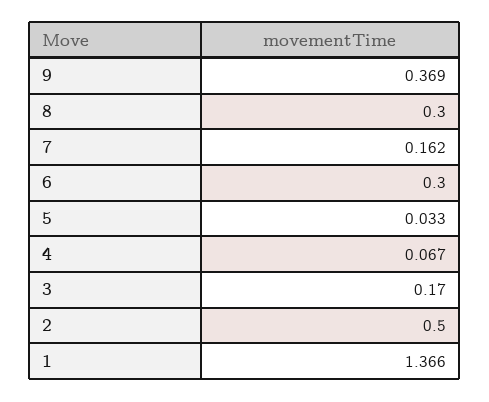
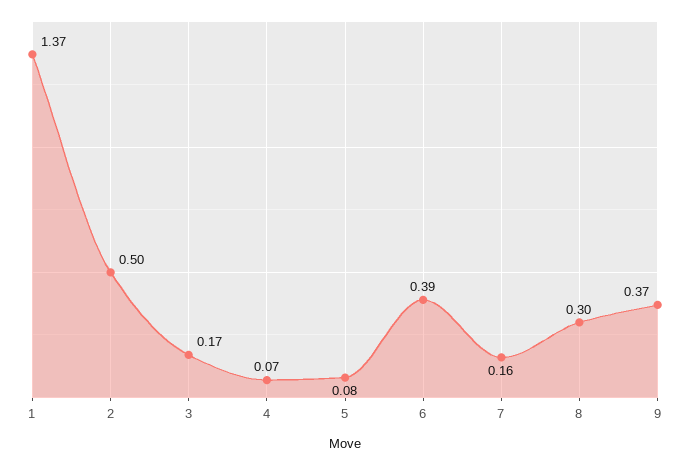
6: 0.3 -> 0.39
5: 0.033 -> 0.08

